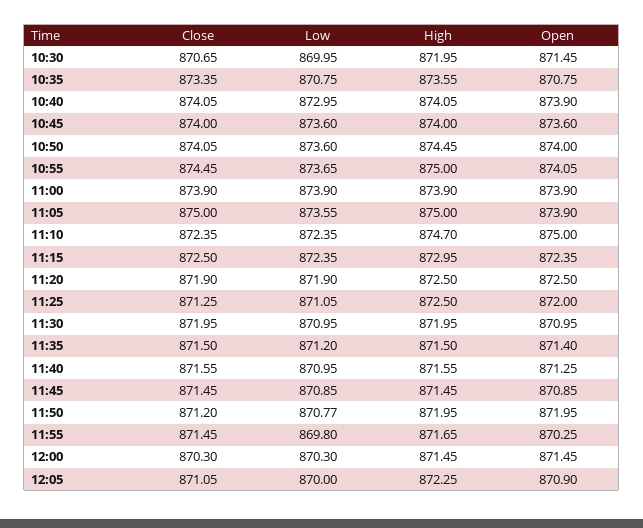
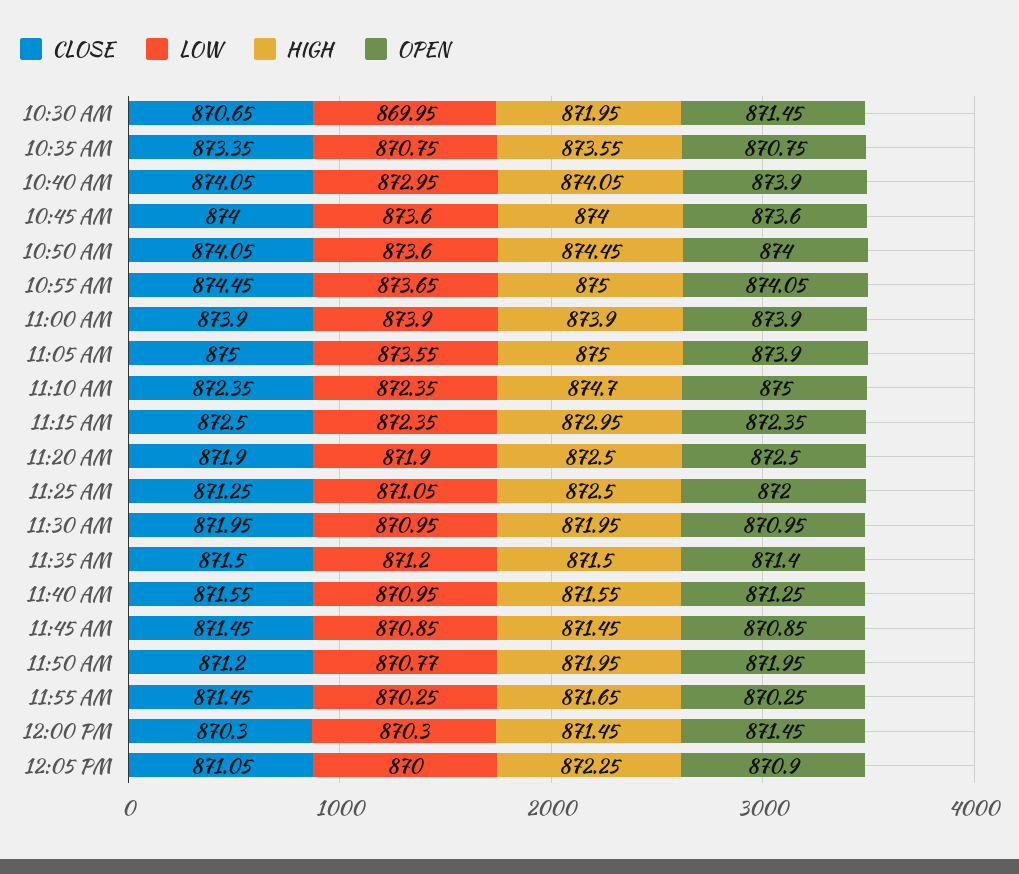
Low, 11:55: 869.8 -> 870.25

